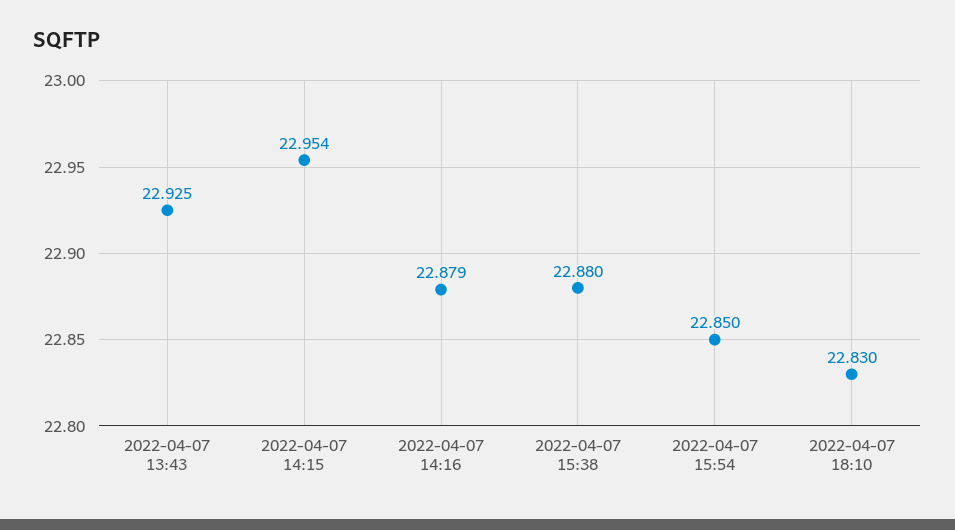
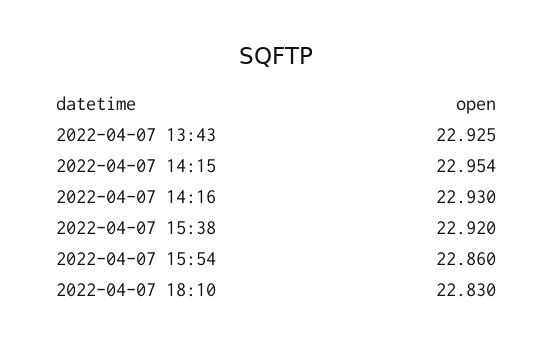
2022-04-07 14:16: 22.879 -> 22.93
2022-04-07 15:38: 22.88 -> 22.92
2022-04-07 15:54: 22.85 -> 22.86

